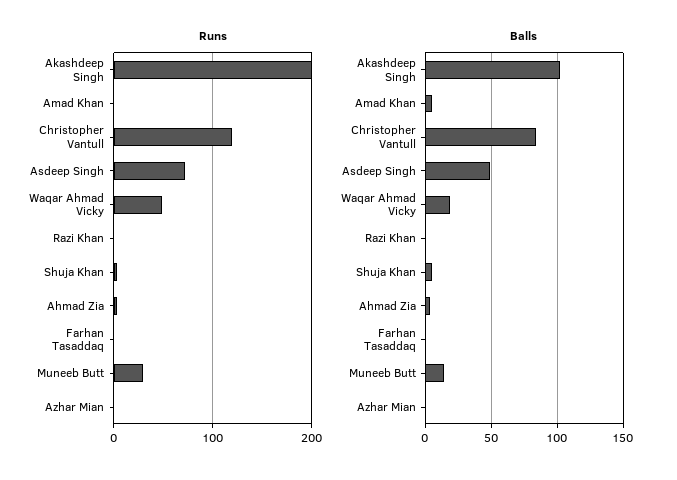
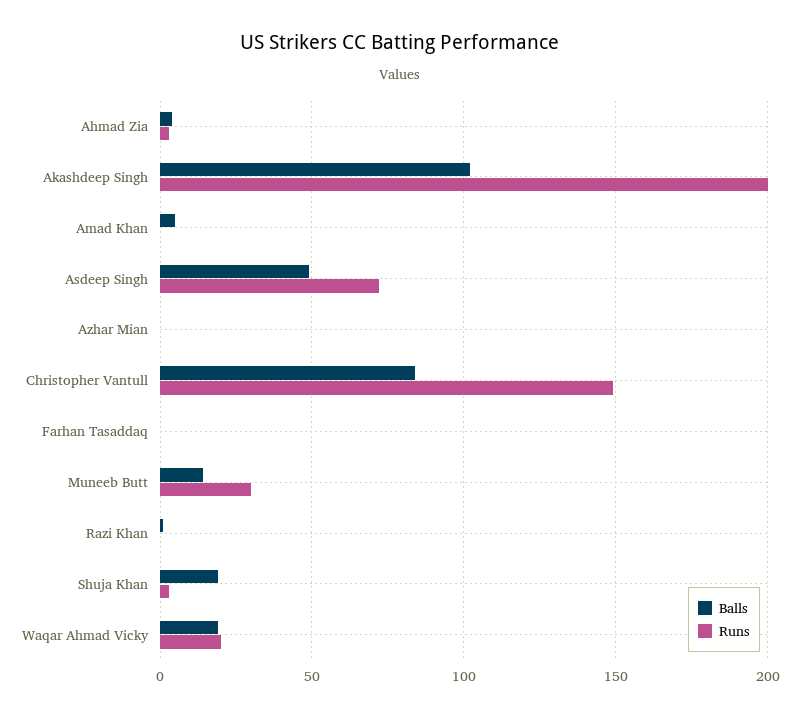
Runs, Christopher Vantull: 120 -> 150
Runs, Waqar Ahmad Vicky: 50 -> 20
Balls, Shuja Khan: 5 -> 20

